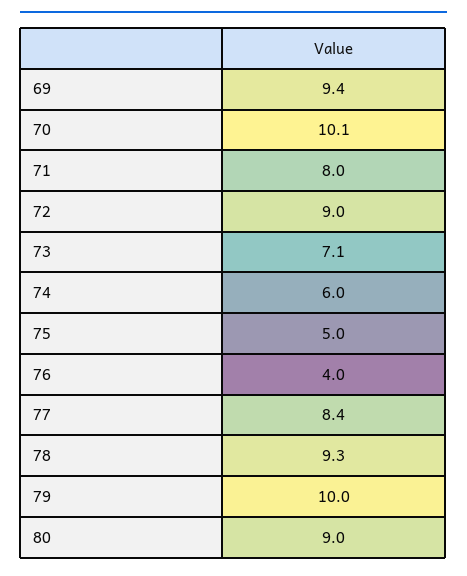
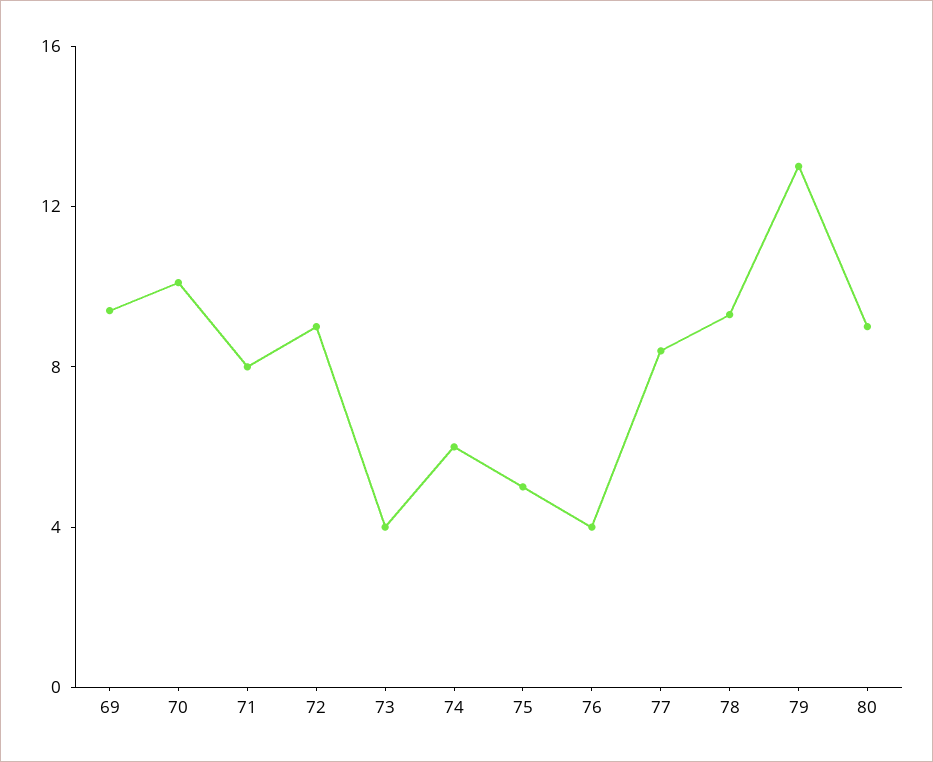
73: 7.1 -> 4
79: 10 -> 13

